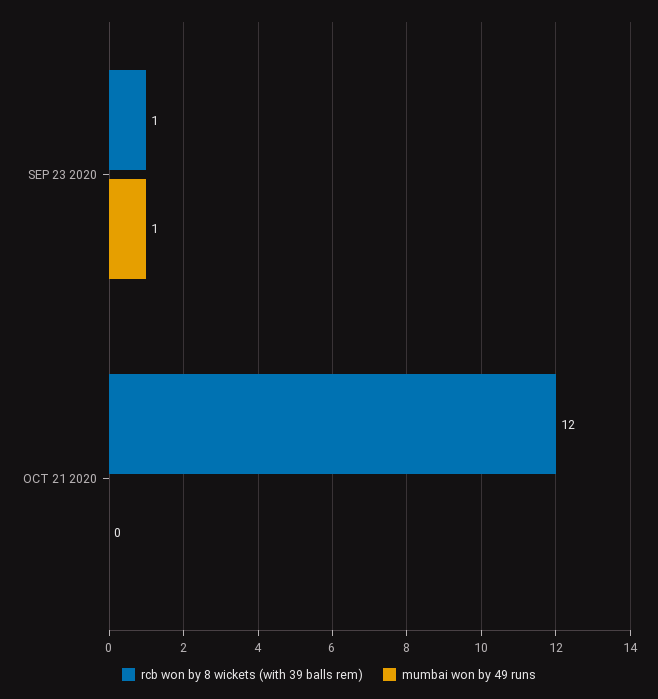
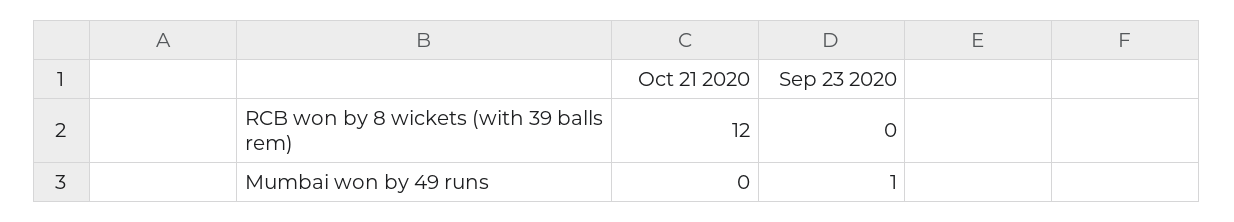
rcb won by 8 wickets (with 39 balls rem), SEP 23 2020: 1 -> 0

